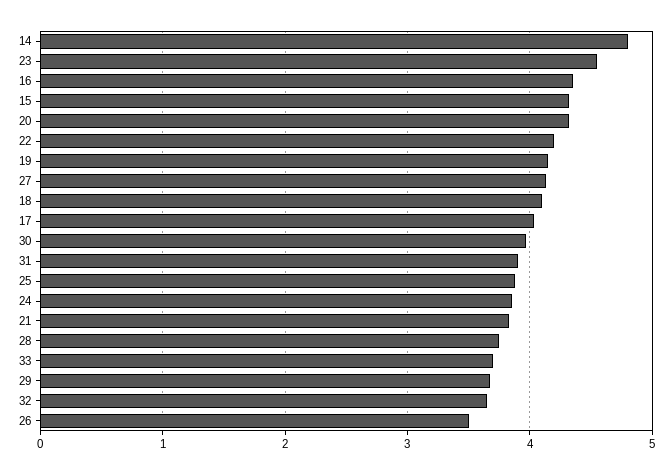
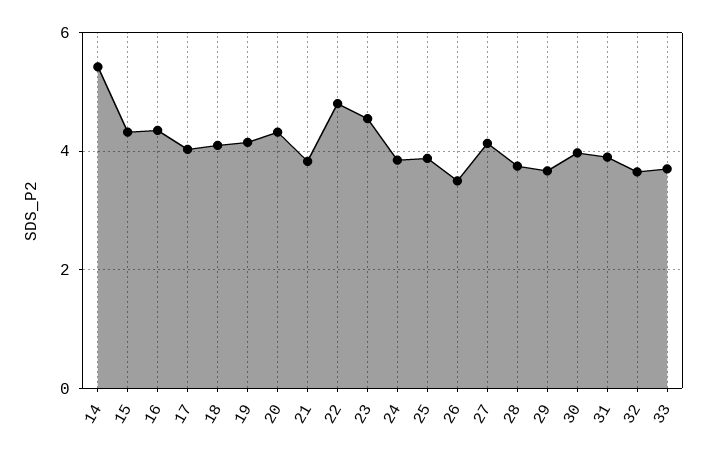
14: 4.8 -> 5.4
22: 4.2 -> 4.8

